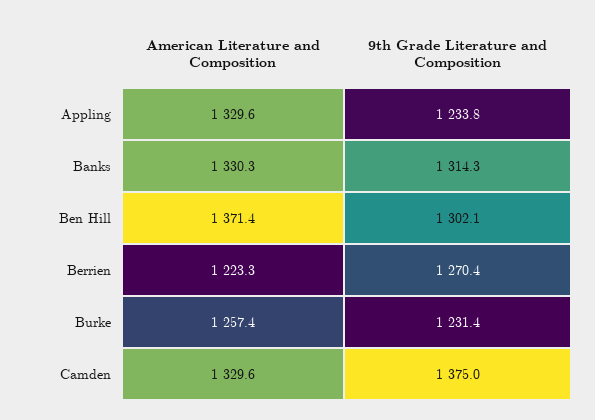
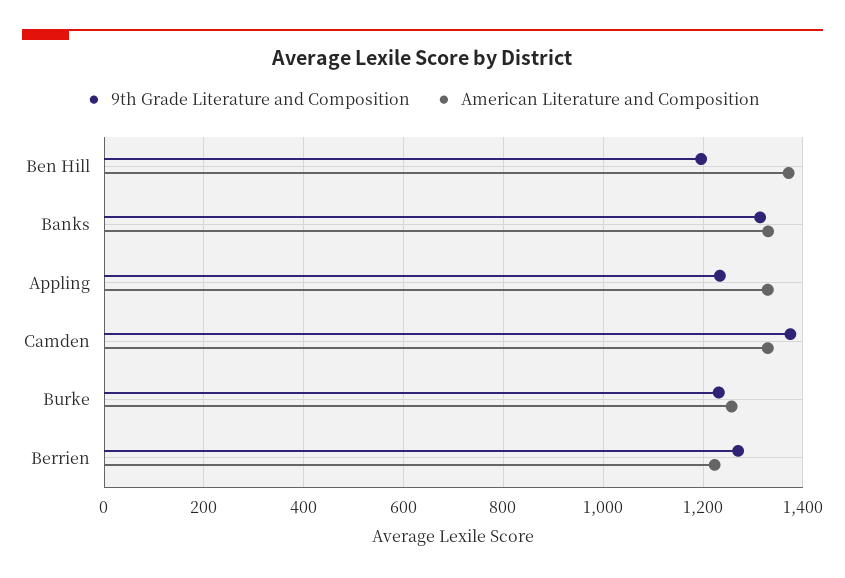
9th Grade Literature and Composition, Ben Hill: 1302.1 -> 1200

